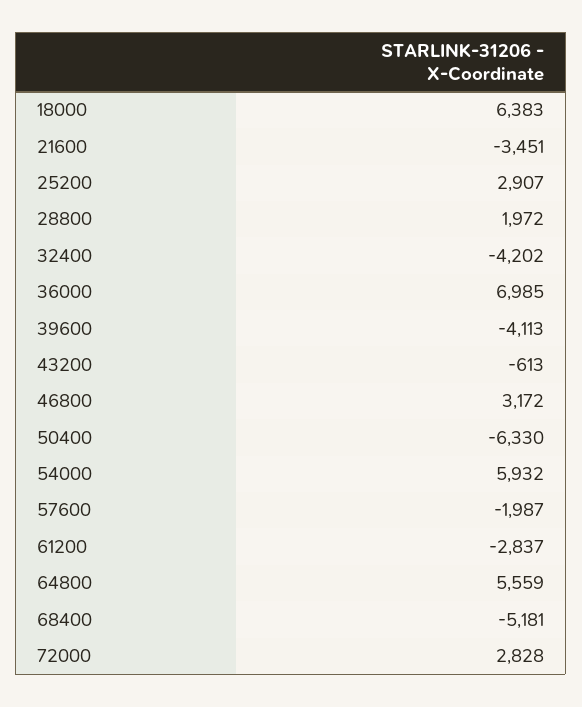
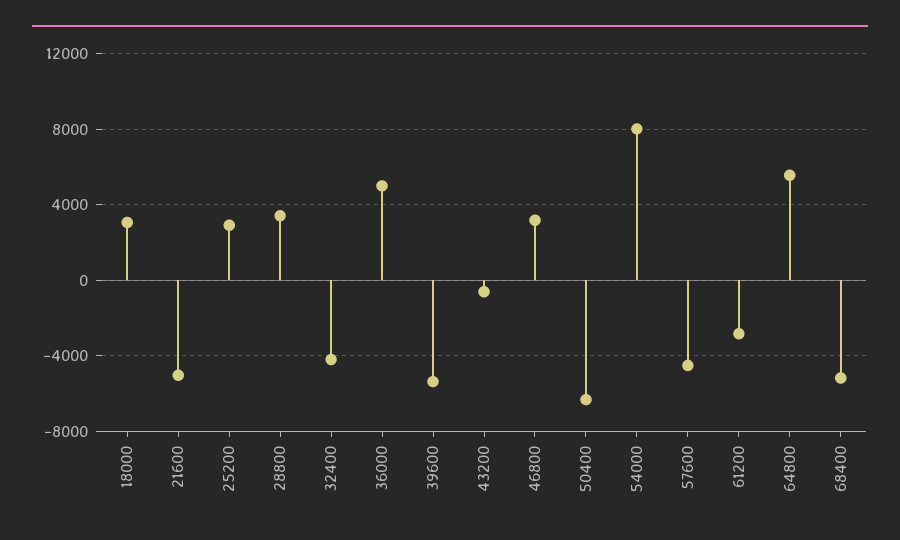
18000: 6383 -> 3000
21600: -3451 -> -5000
28800: 1972 -> 3500
36000: 6985 -> 5000
39600: -4113 -> -5500
54000: 5932 -> 8000
57600: -1987 -> -4500
72000: 2828 -> none

